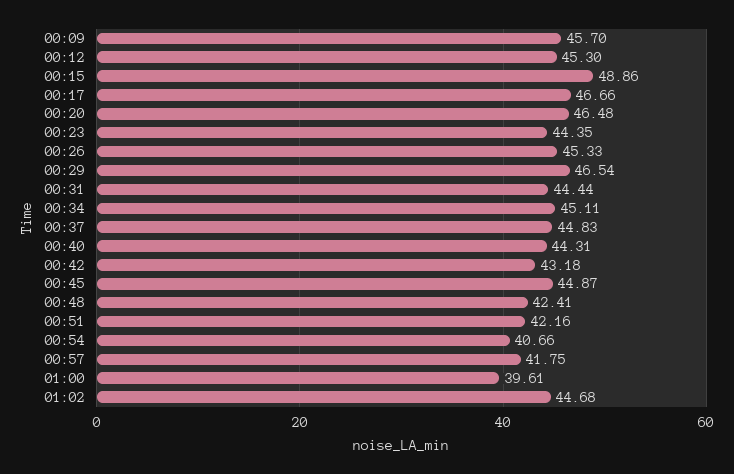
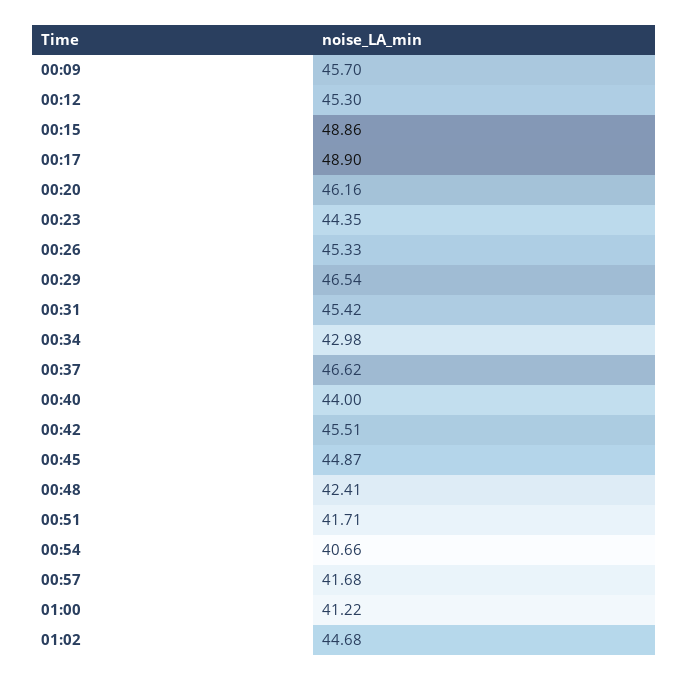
00:17: 46.66 -> 48.9
00:20: 46.48 -> 46.16
00:31: 44.44 -> 45.42
00:34: 45.11 -> 42.98
00:37: 44.83 -> 46.62
00:40: 44.31 -> 44
00:42: 43.18 -> 45.51
00:51: 42.16 -> 41.71
00:57: 41.75 -> 41.68
01:00: 39.61 -> 41.22

